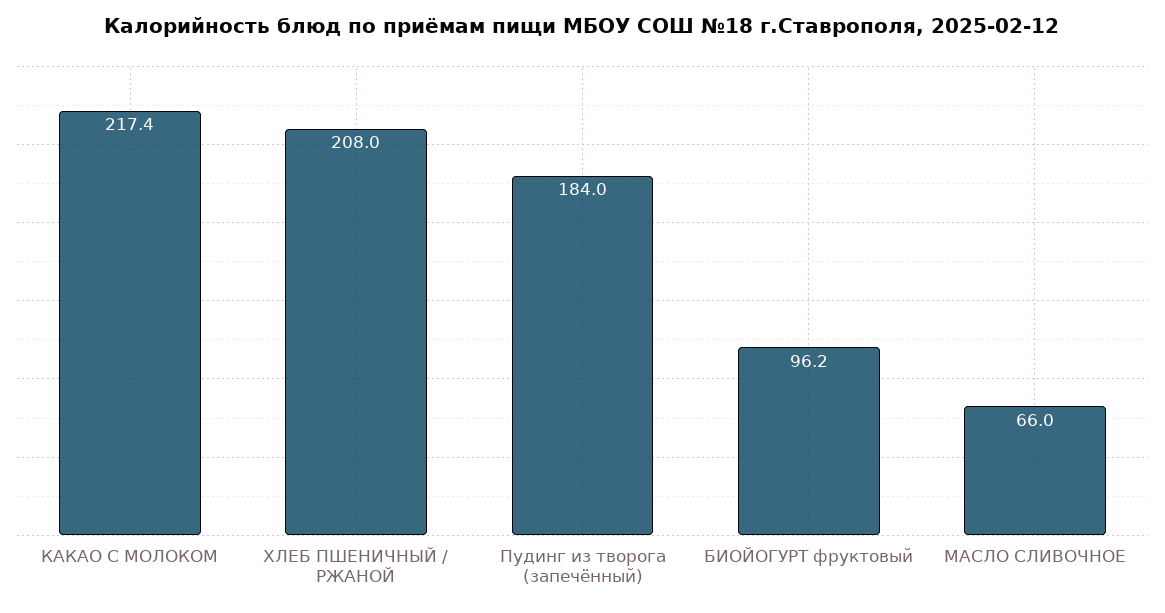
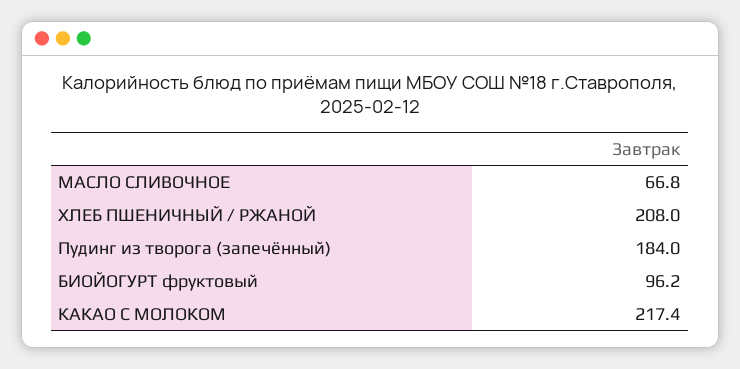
МАСЛО СЛИВОЧНОЕ: 66 -> 66.8

